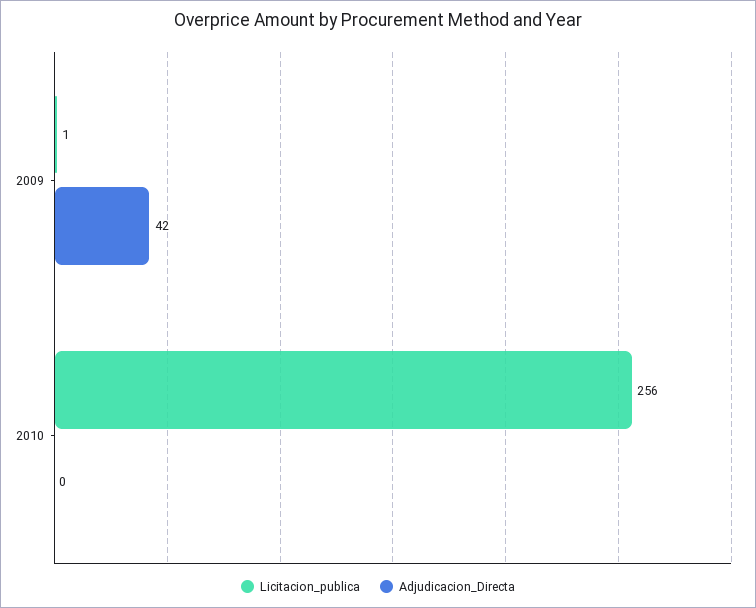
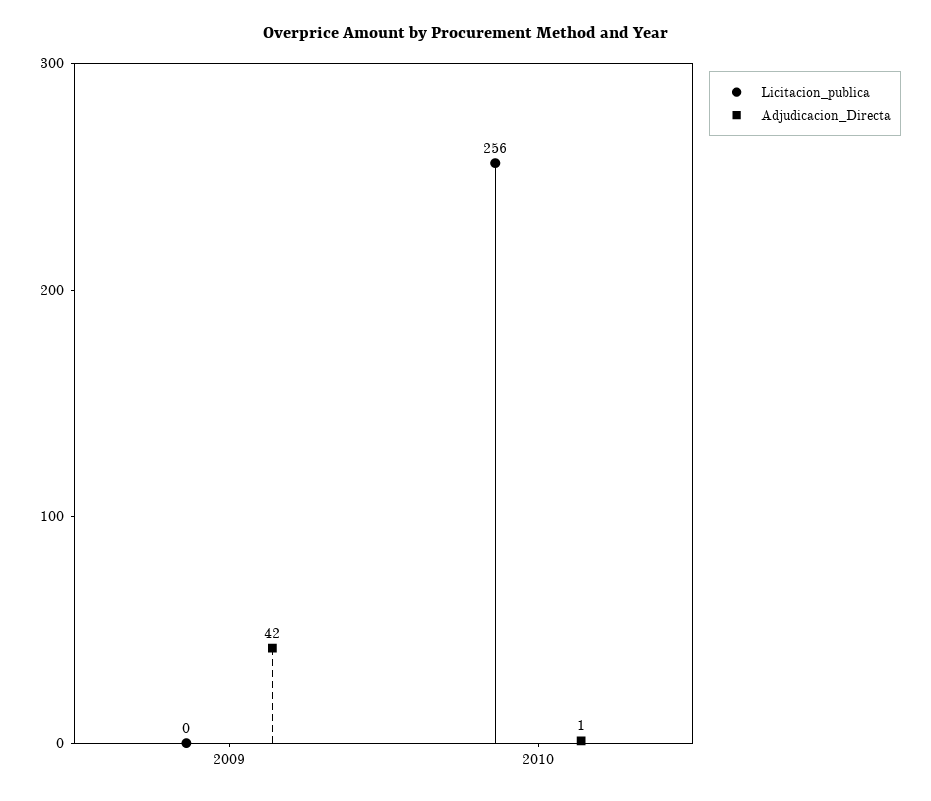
Licitacion_publica, 2009: 1 -> 0
Adjudicacion_Directa, 2010: 0 -> 1

